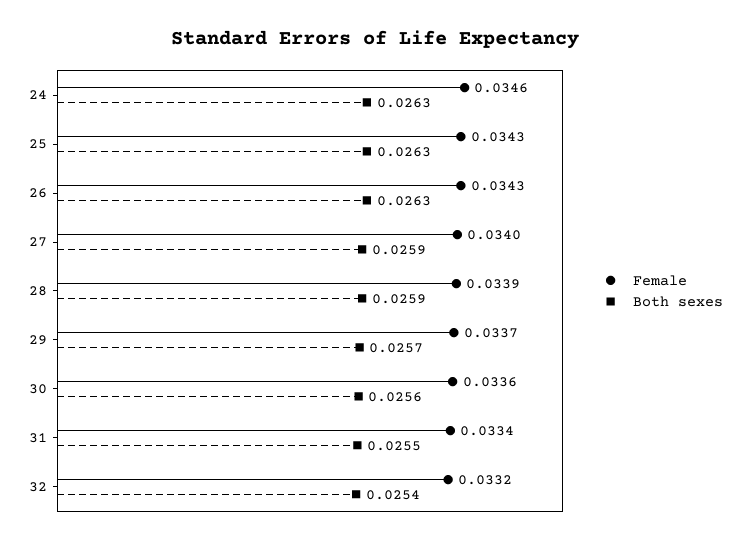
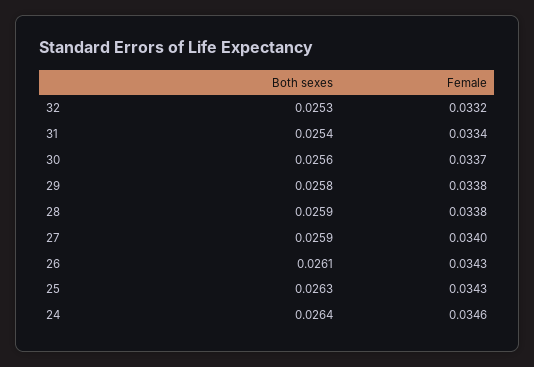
Both sexes, 24: 0.0263 -> 0.0264
Both sexes, 26: 0.0263 -> 0.0261
Female, 28: 0.0339 -> 0.0338
Female, 29: 0.0337 -> 0.0338
Both sexes, 29: 0.0257 -> 0.0258
Female, 30: 0.0336 -> 0.0337
Both sexes, 31: 0.0255 -> 0.0254
Both sexes, 32: 0.0254 -> 0.0253

